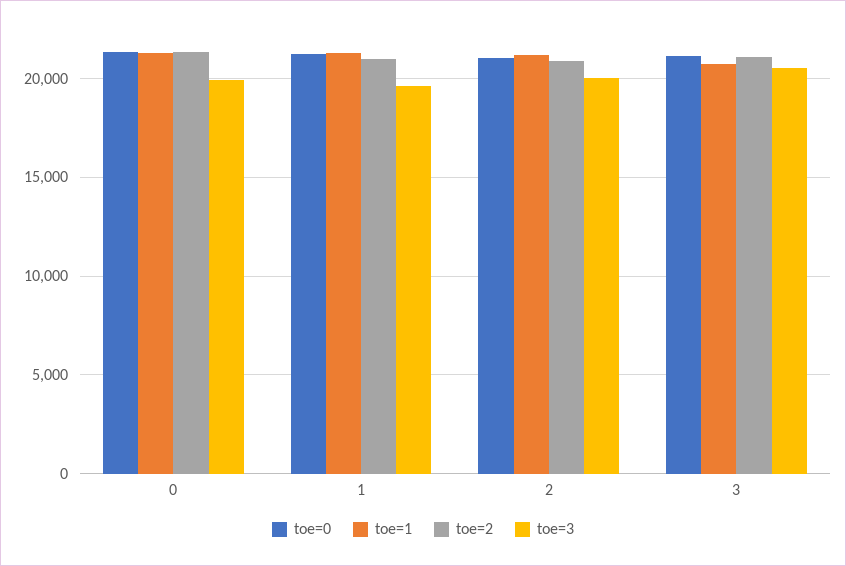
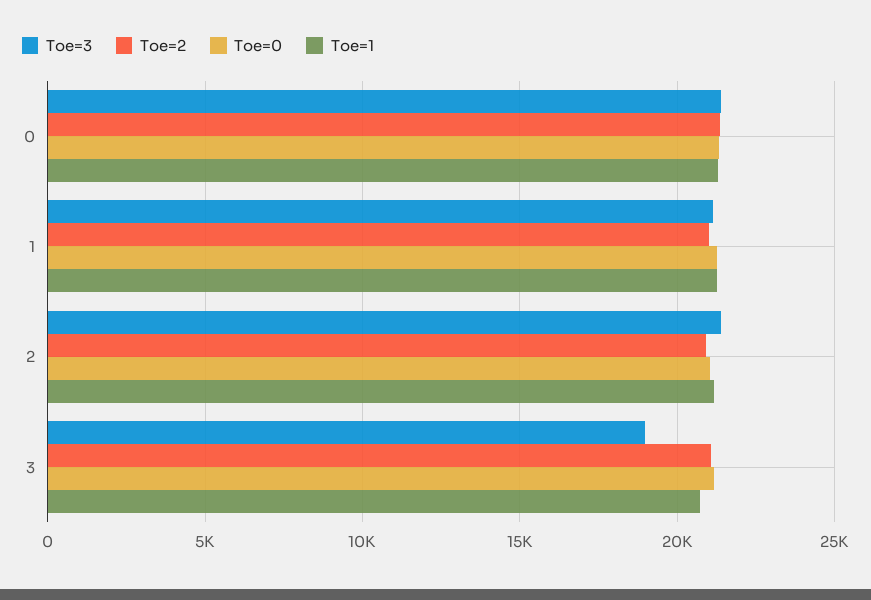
toe=3, 0: 20000 -> 21500
toe=3, 1: 19500 -> 21000
toe=3, 2: 20000 -> 21500
toe=3, 3: 20500 -> 19000

